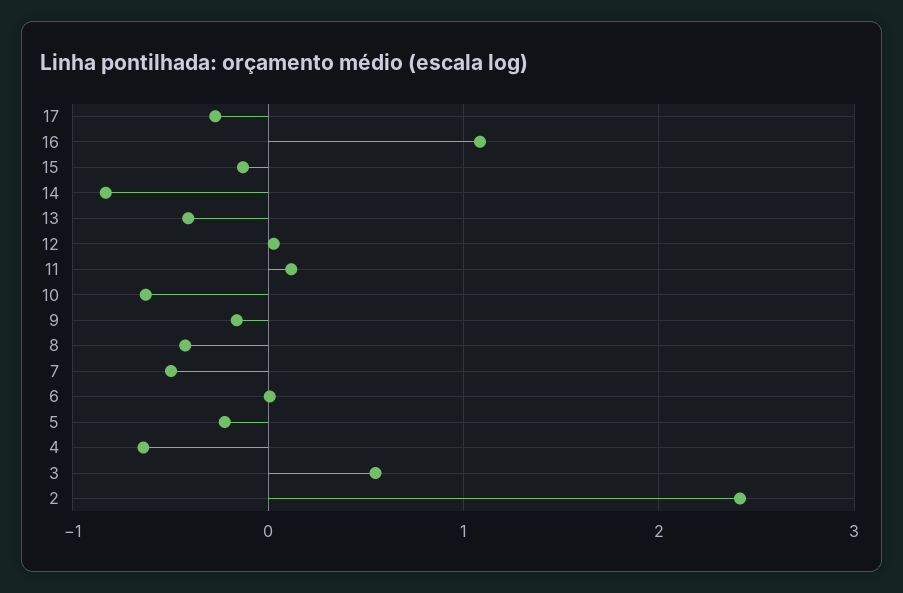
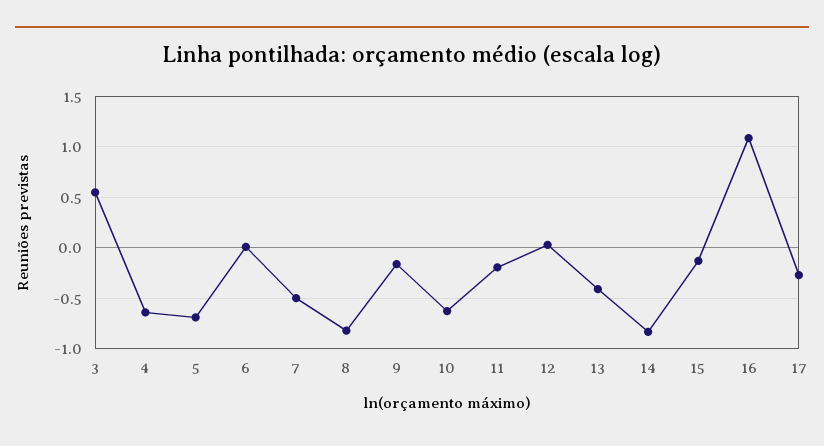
11: 0.1 -> -0.2
8: -0.4 -> -0.8
5: -0.2 -> -0.7
2: 2.4 -> none

